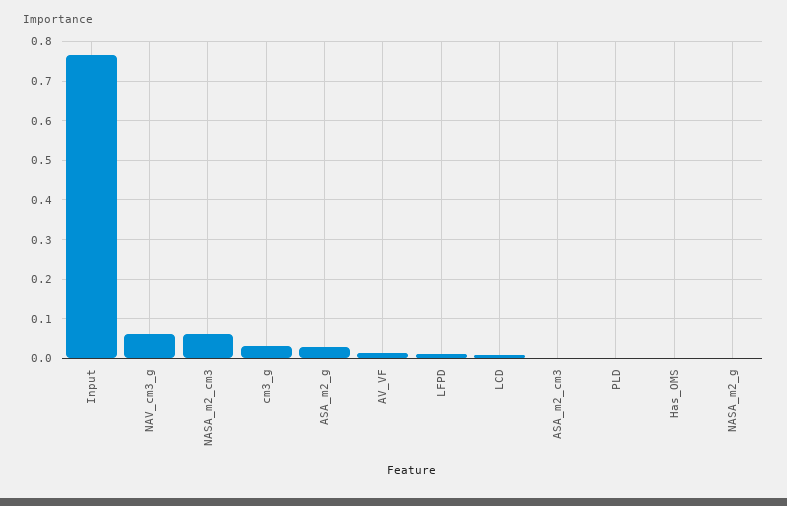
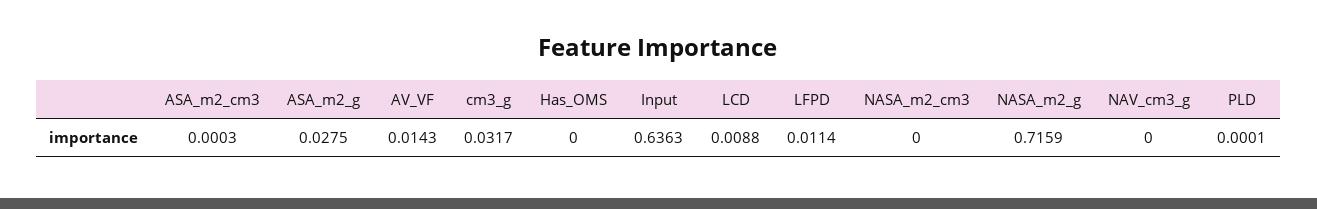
Input: 0.76 -> 0.6363
NAV_cm3_g: 0.06 -> 0
NASA_m2_cm3: 0.06 -> 0
NASA_m2_g: 0 -> 0.7159

